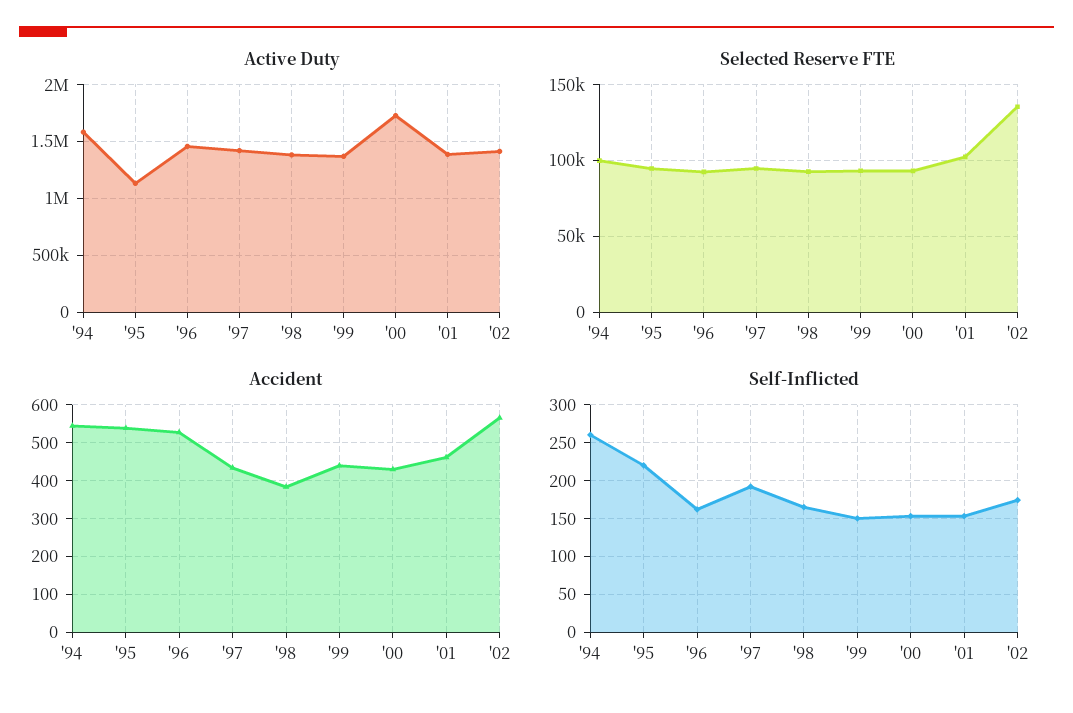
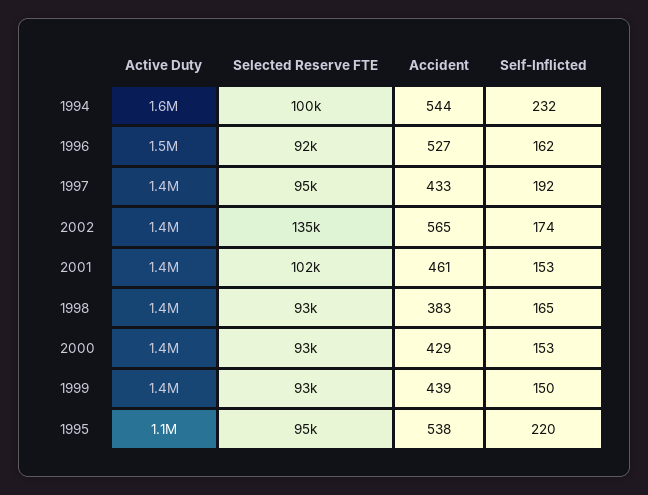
Active Duty, '00: 1700000 -> 1400000
Self-Inflicted, '94: 260 -> 232

